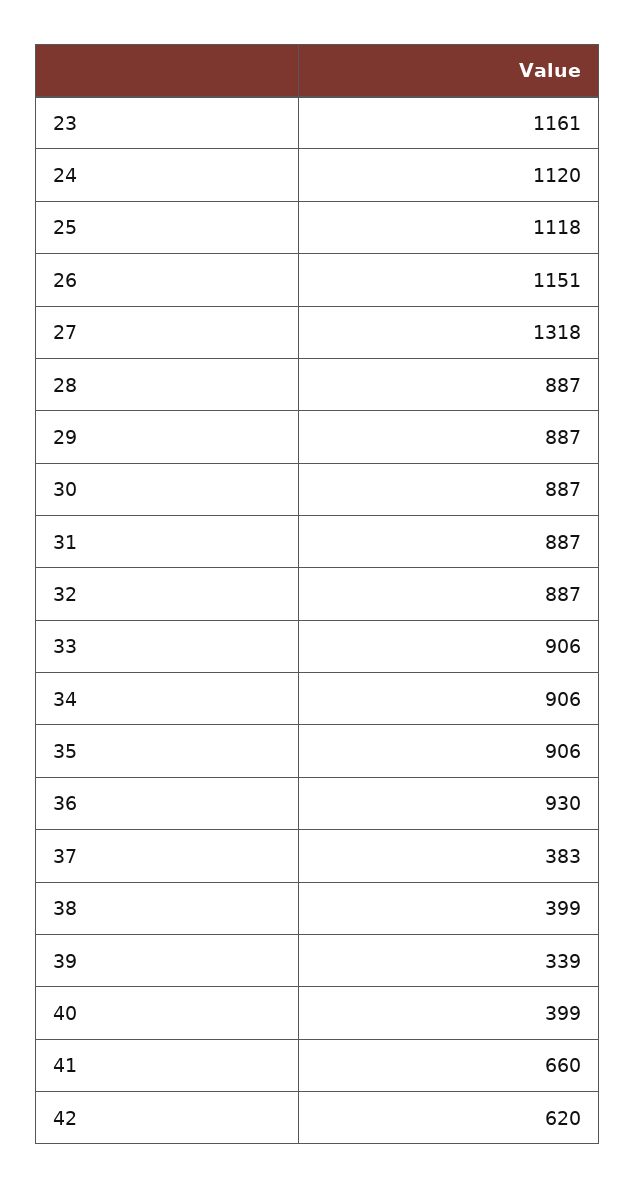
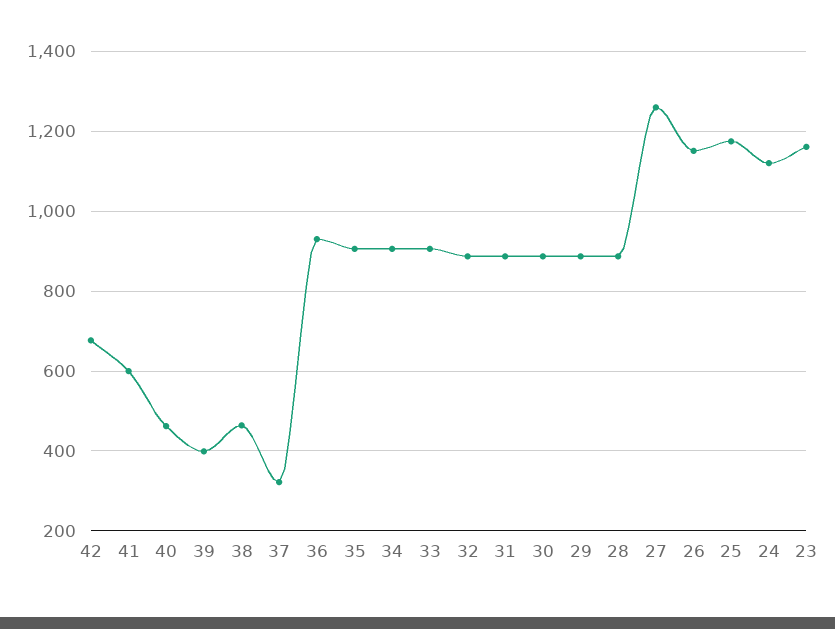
25: 1118 -> 1180
27: 1318 -> 1260
37: 383 -> 320
38: 399 -> 460
39: 339 -> 400
40: 399 -> 460
41: 660 -> 600
42: 620 -> 680

